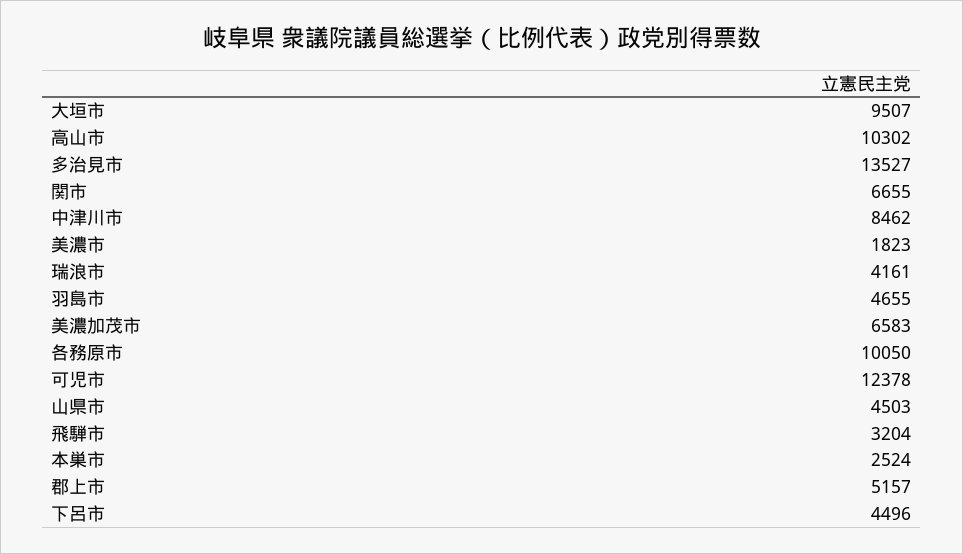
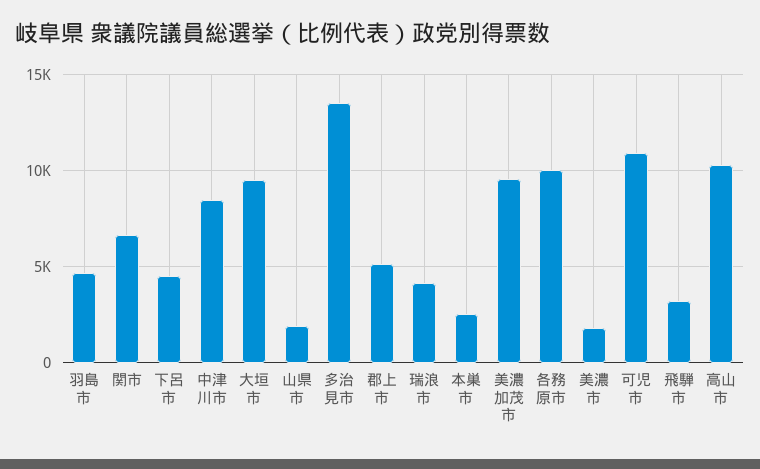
美濃加茂市: 6583 -> 9500
可児市: 12378 -> 11000
山県市: 4503 -> 2000

